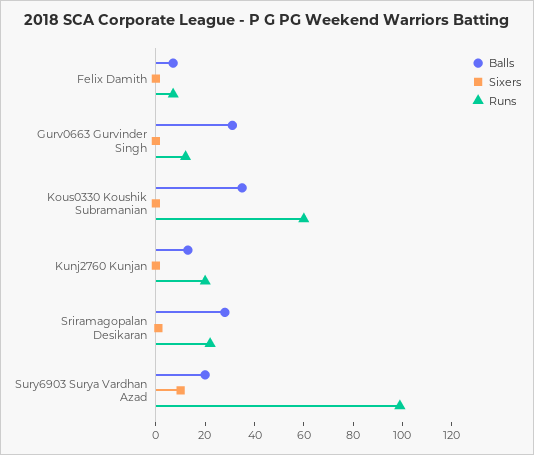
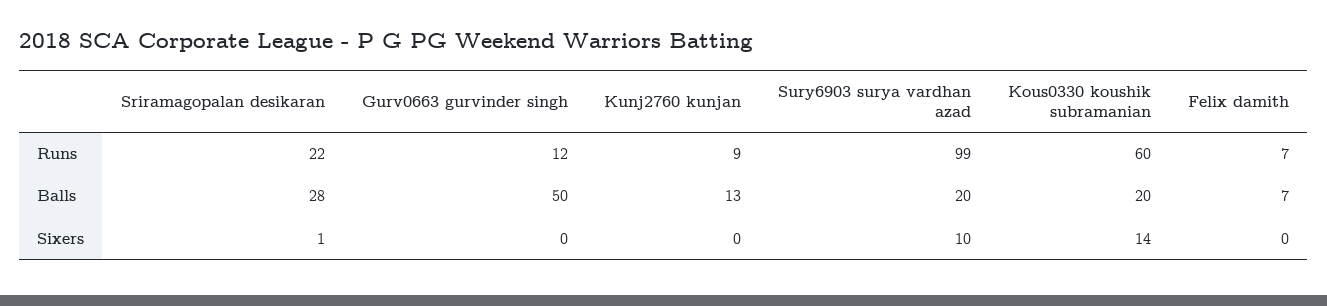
Balls, Gurv0663 Gurvinder Singh: 30 -> 50
Balls, Kous0330 Koushik Subramanian: 35 -> 20
Sixers, Kous0330 Koushik Subramanian: 0 -> 14
Runs, Kunj2760 Kunjan: 20 -> 9

